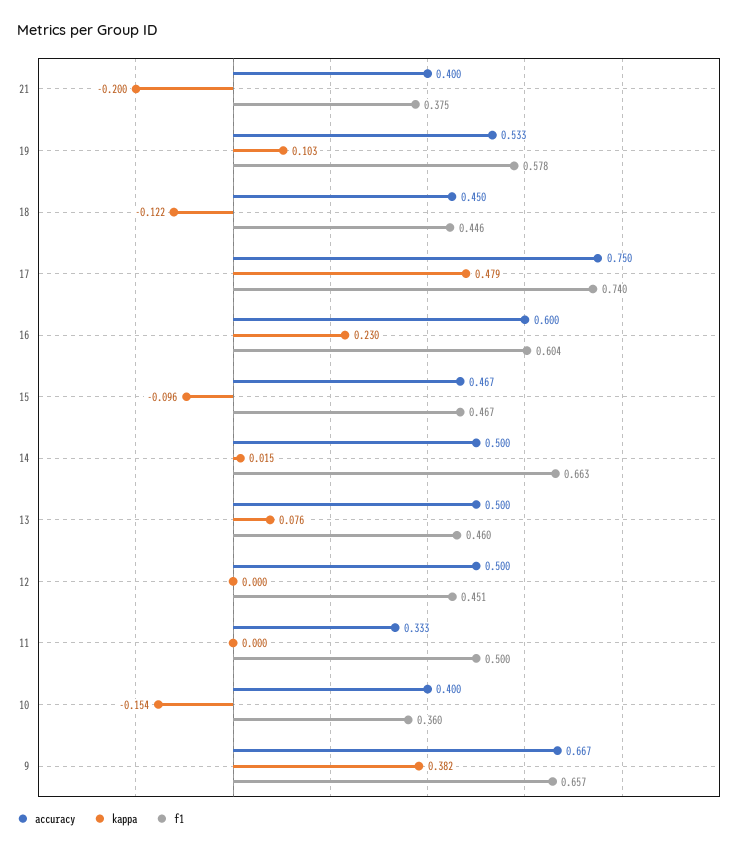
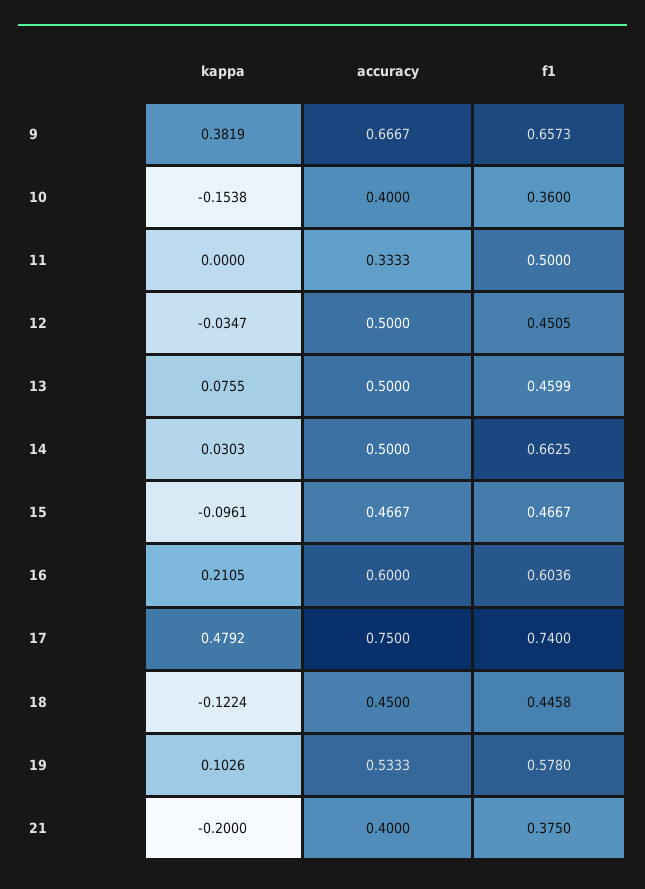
kappa, 16: 0.23 -> 0.2105
kappa, 14: 0.015 -> 0.0303
kappa, 12: 0 -> -0.0347

